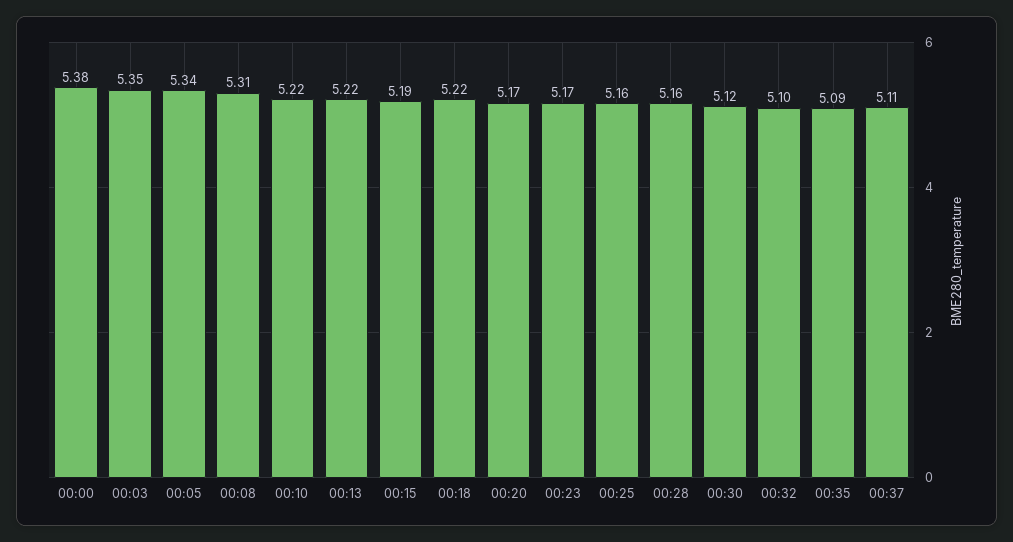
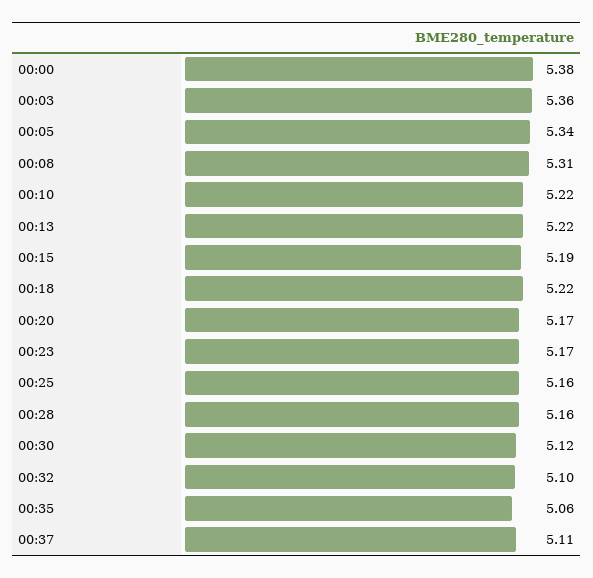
00:03: 5.35 -> 5.36
00:35: 5.09 -> 5.06

